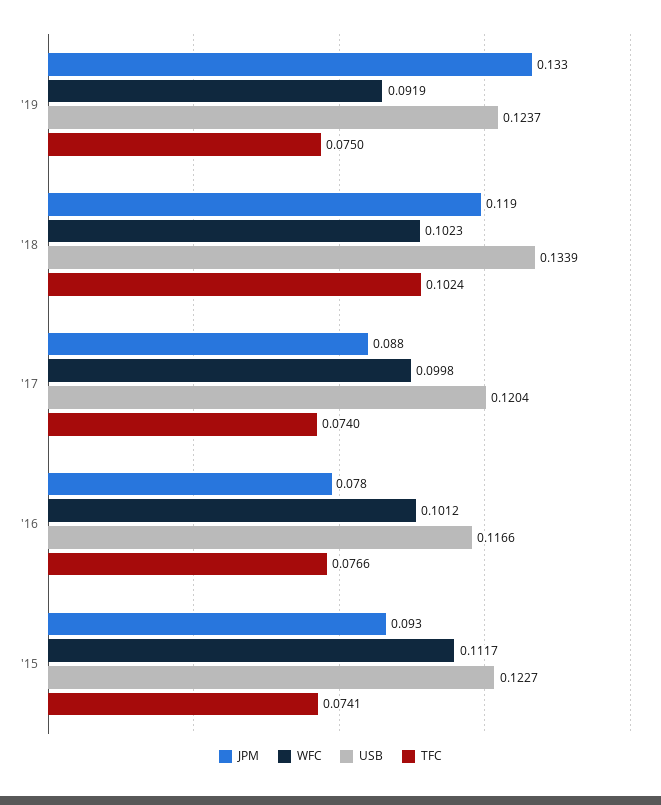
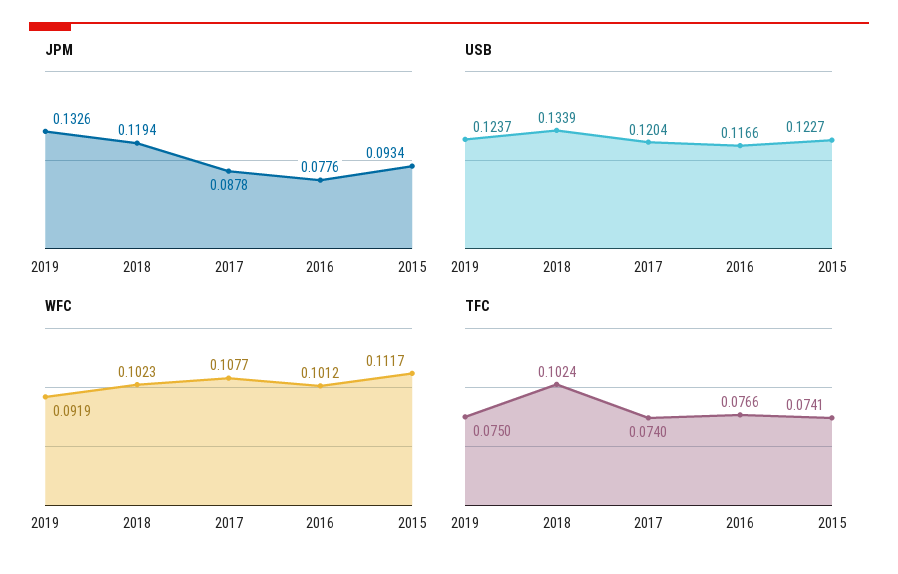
WFC, '17: 0.0998 -> 0.1077

